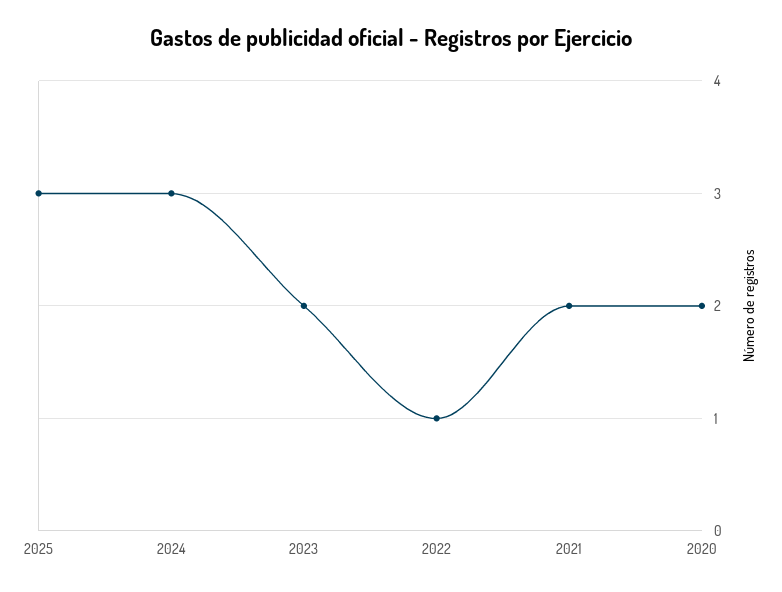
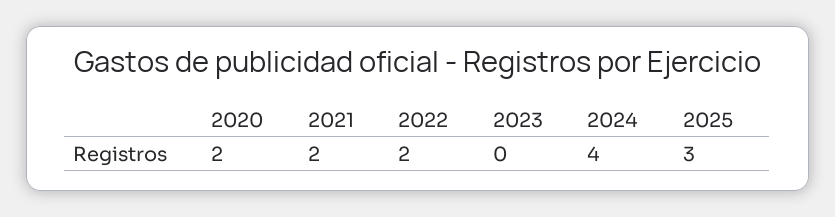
2024: 3 -> 4
2023: 2 -> 0
2022: 1 -> 2

